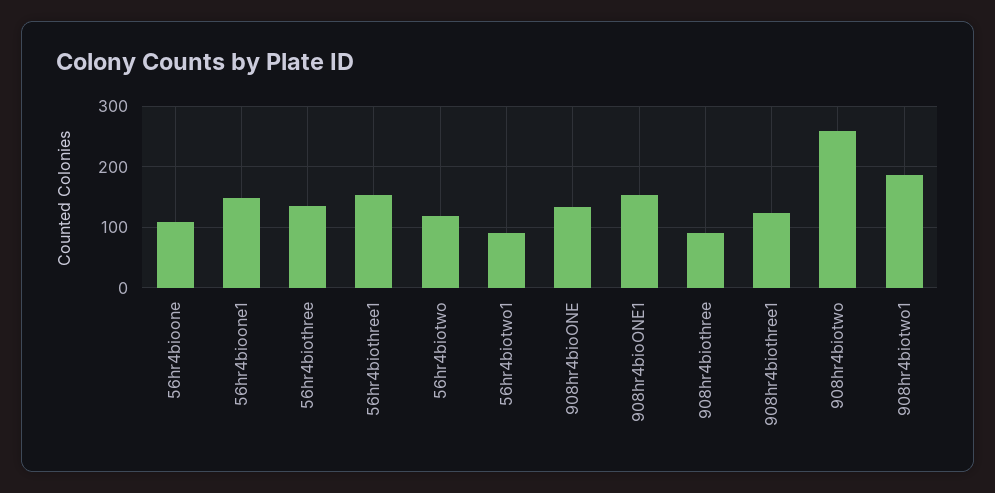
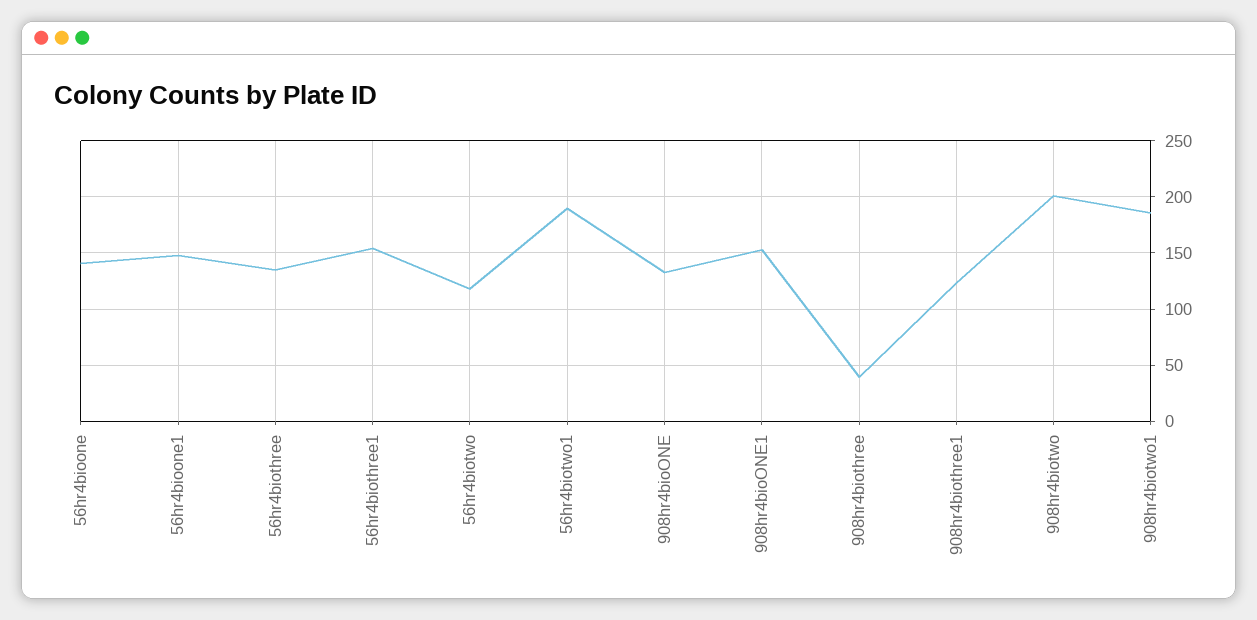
56hr4bioone: 110 -> 140
56hr4biotwo1: 90 -> 190
908hr4biothree: 90 -> 40
908hr4biotwo: 260 -> 200

